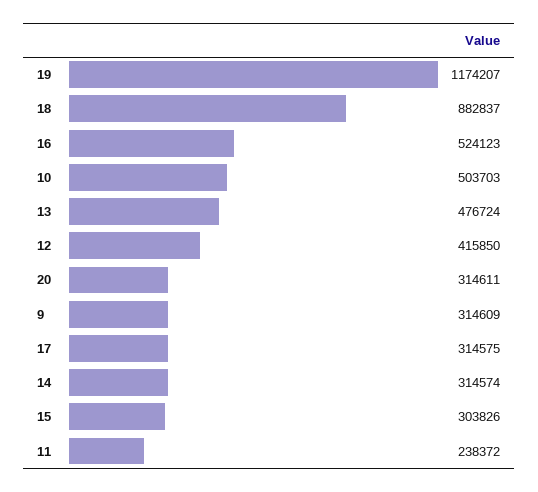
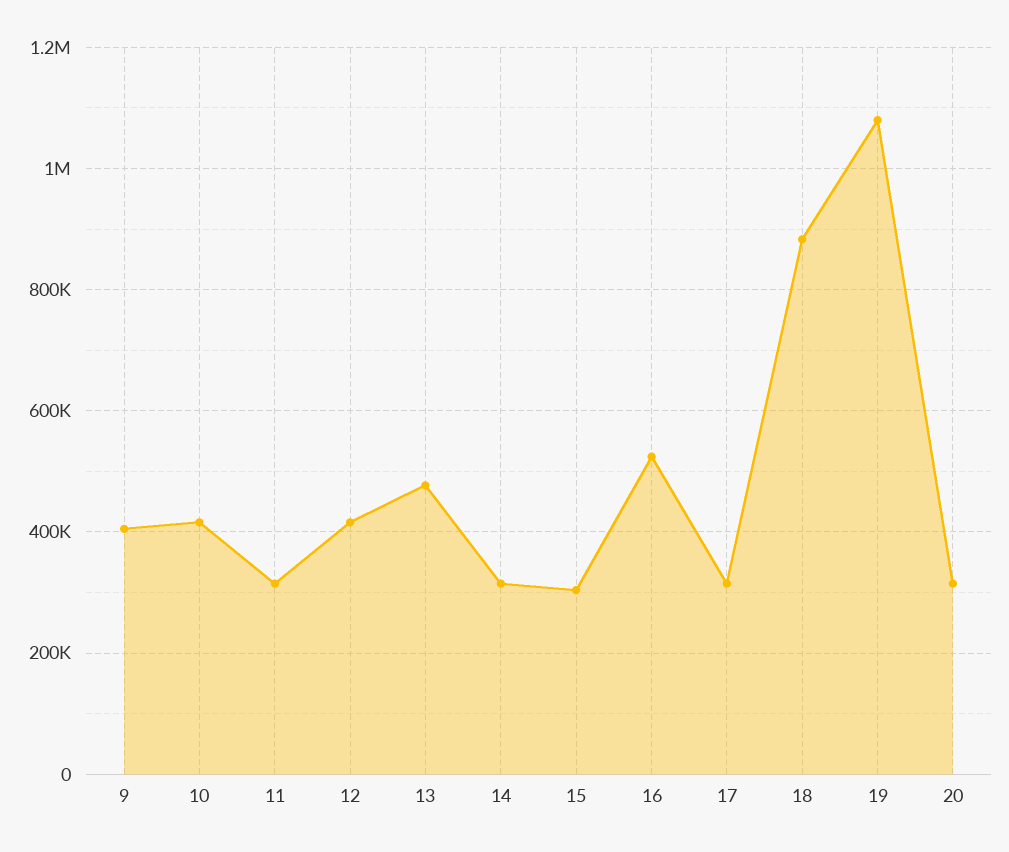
19: 1174207 -> 1080000
10: 503703 -> 420000
9: 314609 -> 400000
11: 238372 -> 320000

